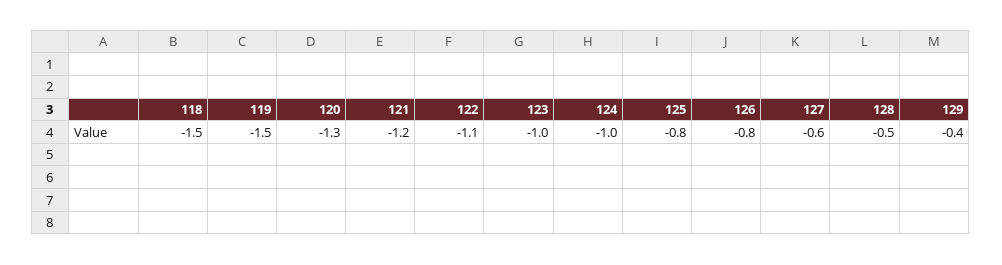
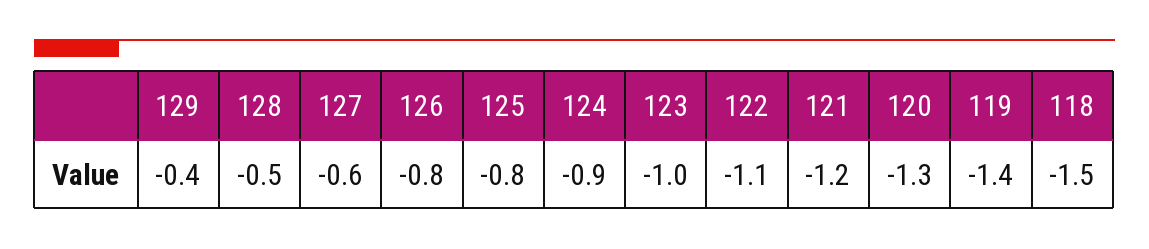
119: -1.5 -> -1.4
124: -1 -> -0.9

